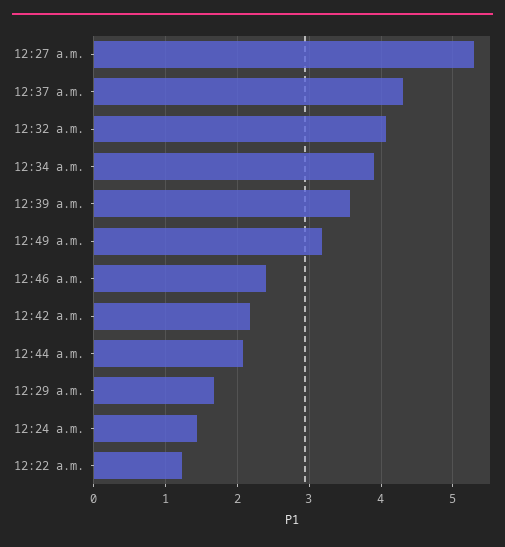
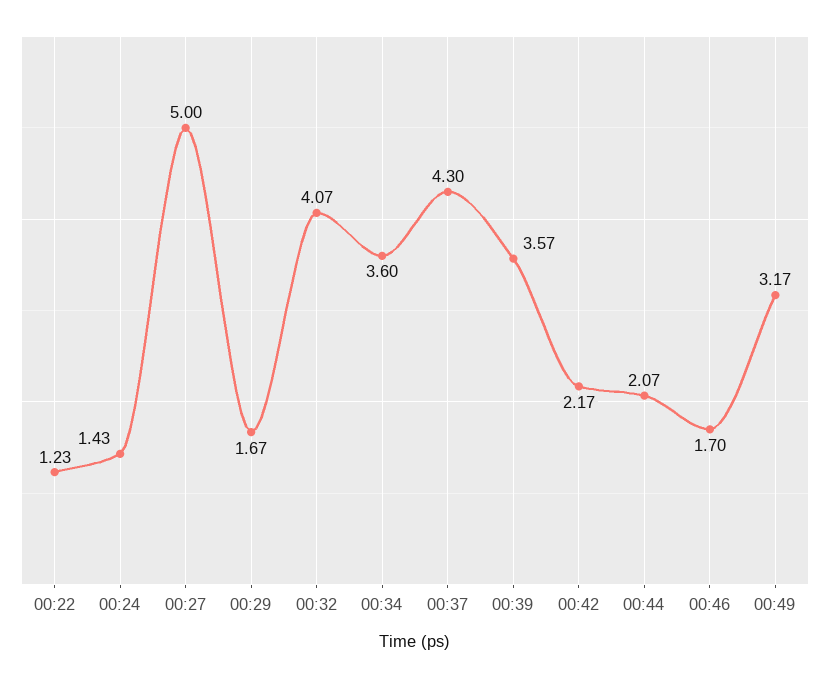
12:27 a.m.: 5.3 -> 5
12:34 a.m.: 3.9 -> 3.6
12:46 a.m.: 2.4 -> 1.7

